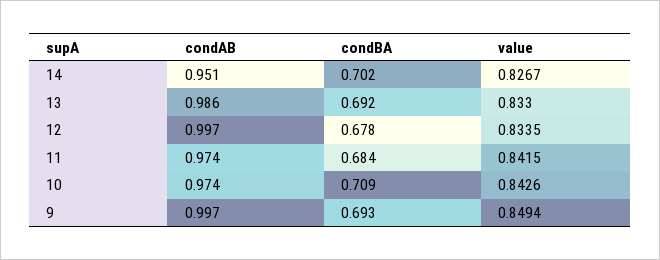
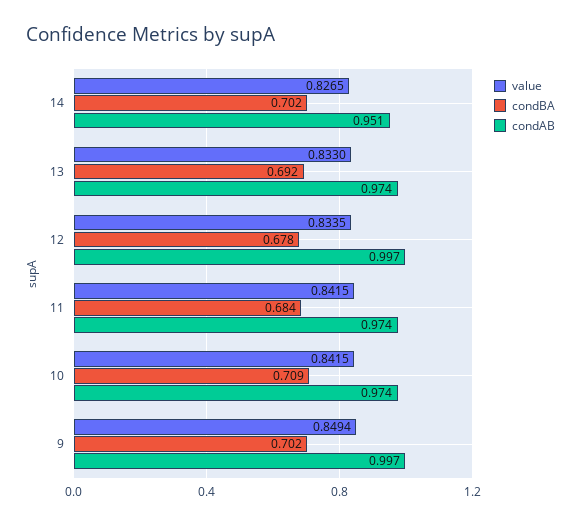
value, 14: 0.8267 -> 0.8265
condAB, 13: 0.986 -> 0.974
value, 10: 0.8426 -> 0.8415
condBA, 9: 0.693 -> 0.702

